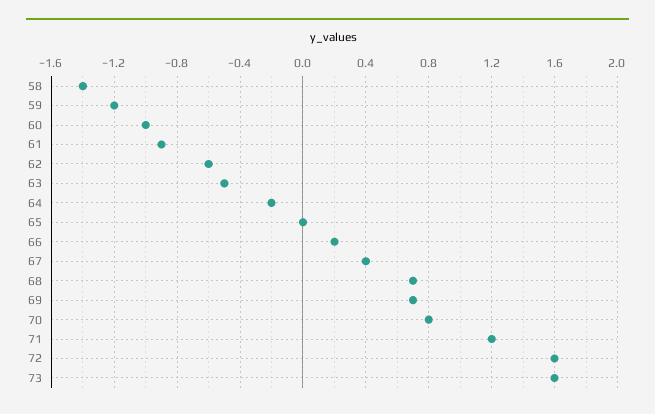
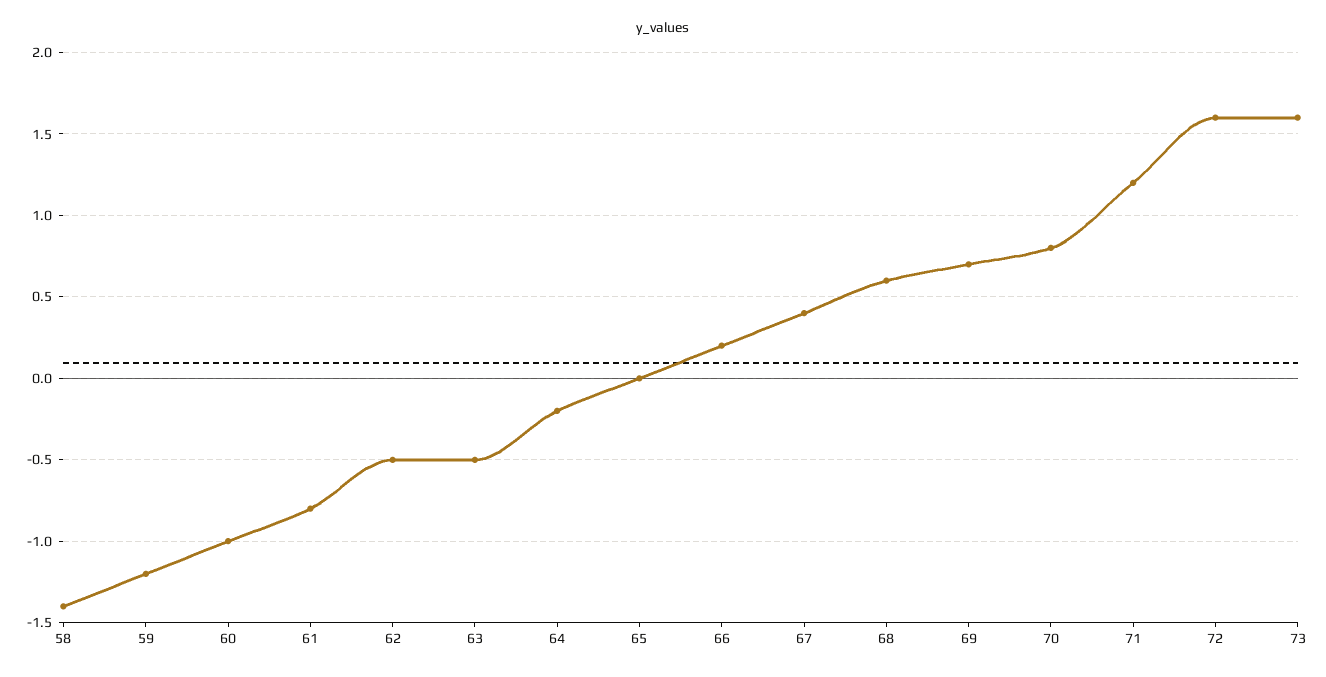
61: -0.9 -> -0.8
62: -0.6 -> -0.5
68: 0.7 -> 0.6

